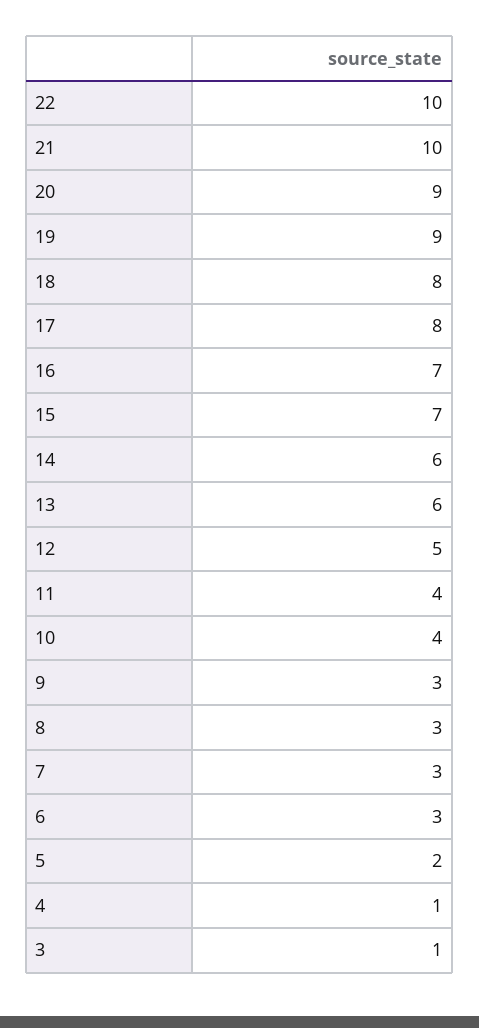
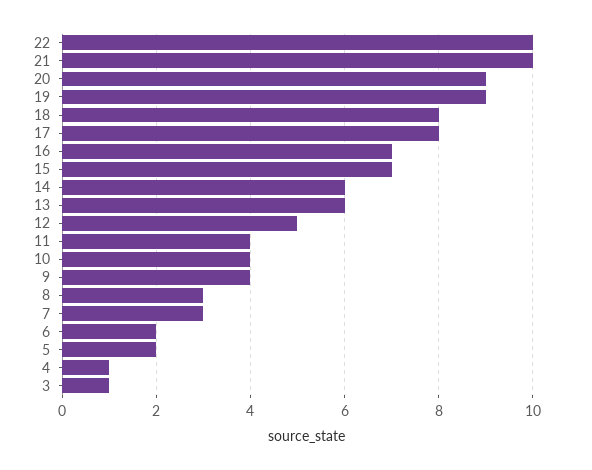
9: 3 -> 4
6: 3 -> 2

